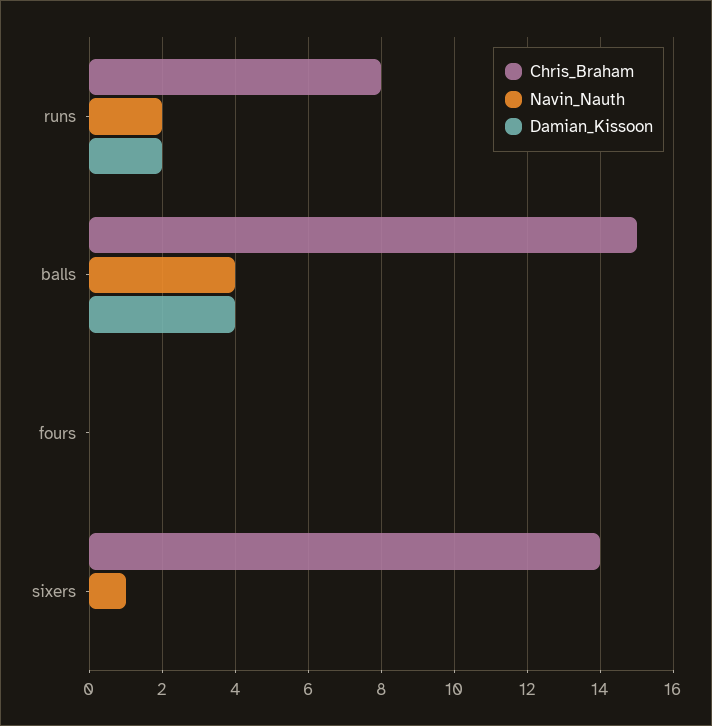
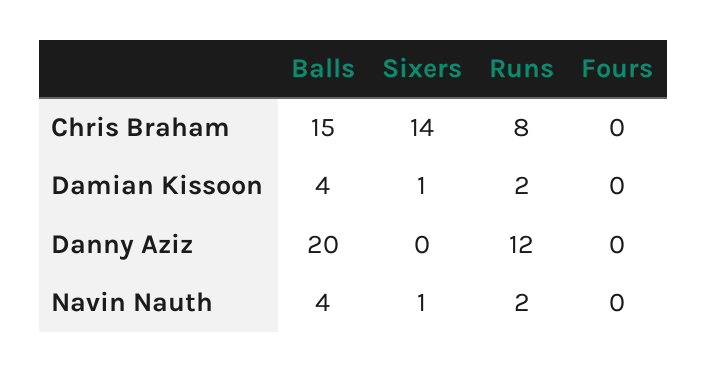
Damian_Kissoon, sixers: 0 -> 1
Danny Aziz, balls: none -> 20
Danny Aziz, sixers: none -> 0
Danny Aziz, runs: none -> 12
Danny Aziz, fours: none -> 0

